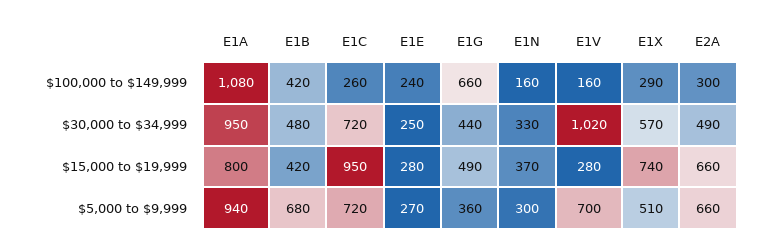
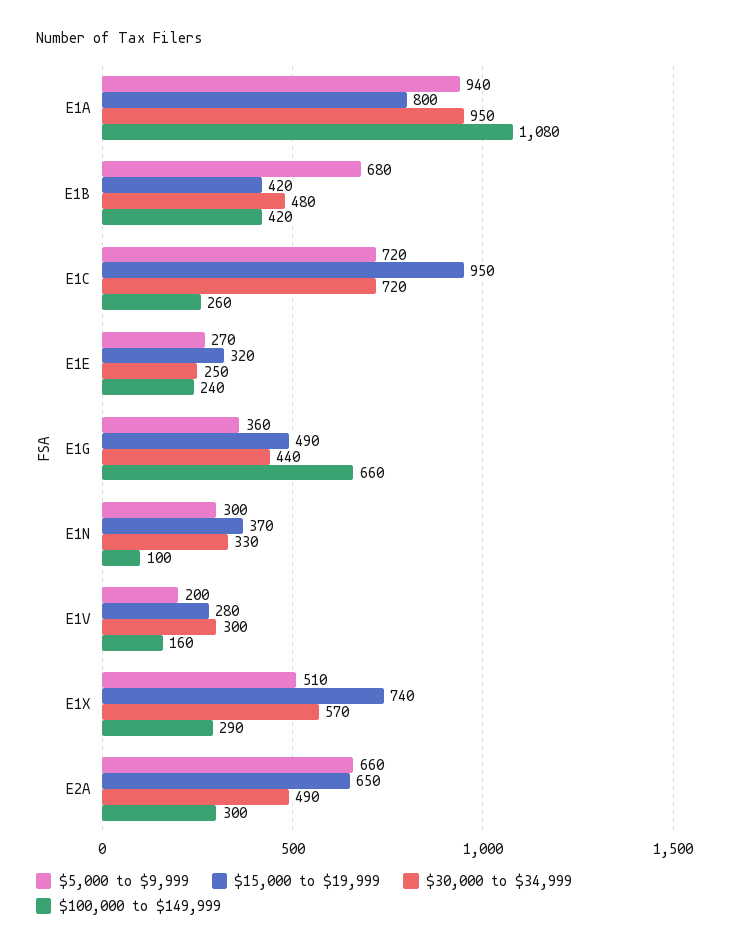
$100,000 to $149,999, E1N: 160 -> 100
$30,000 to $34,999, E1V: 1020 -> 300
$15,000 to $19,999, E1E: 280 -> 320
$15,000 to $19,999, E2A: 660 -> 650
$5,000 to $9,999, E1V: 700 -> 200

